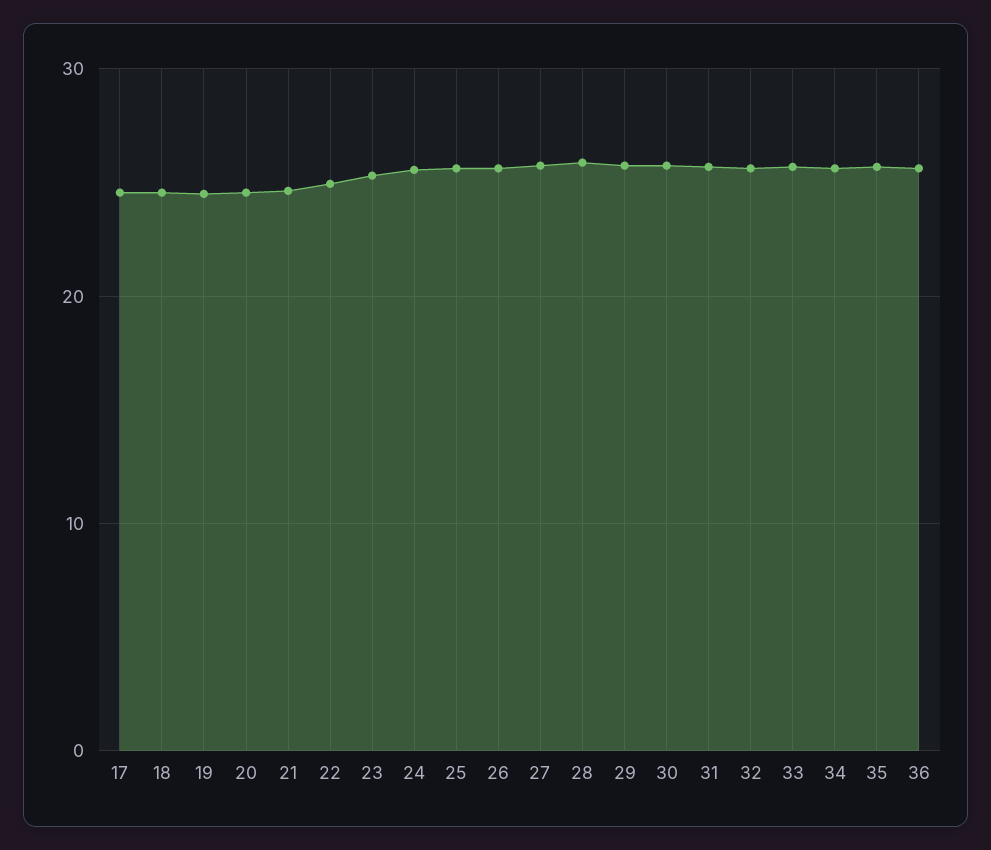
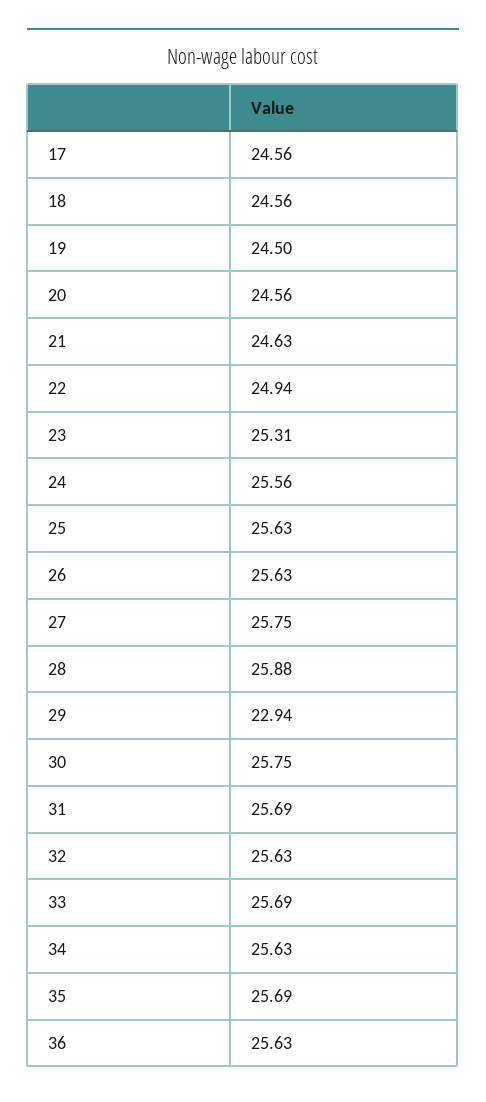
29: 26 -> 22.94

